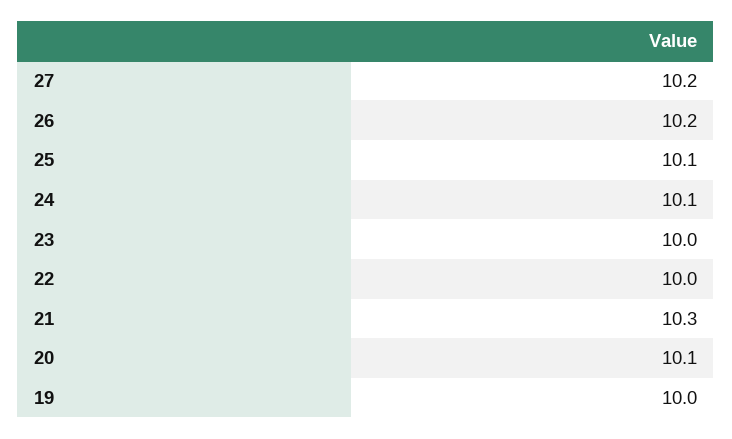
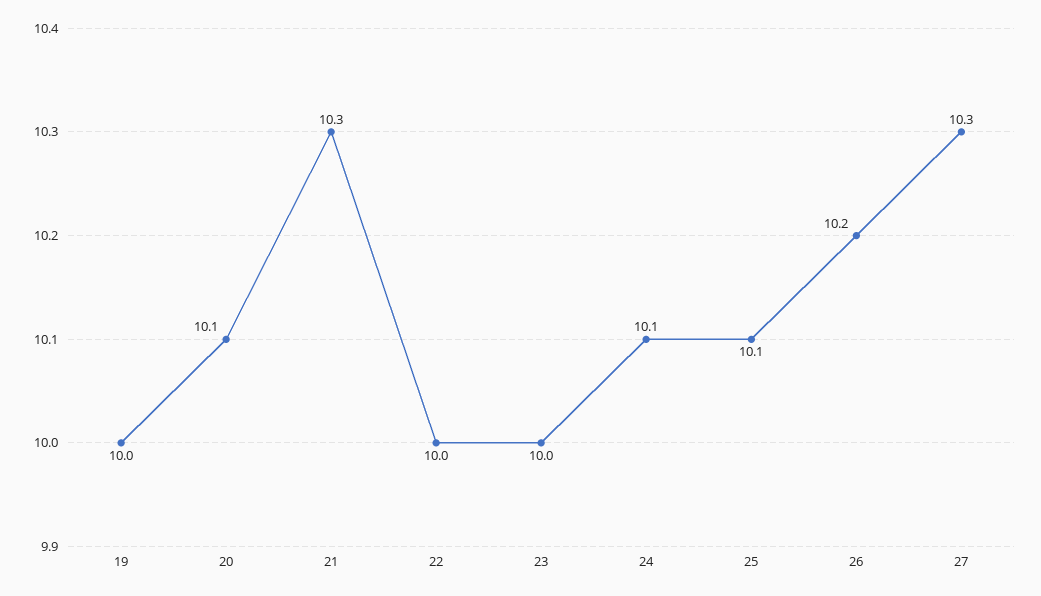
27: 10.2 -> 10.3

